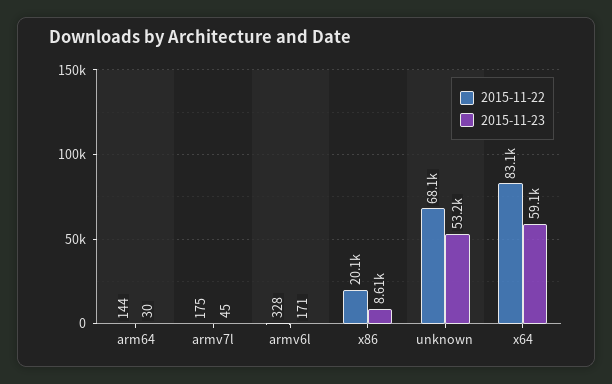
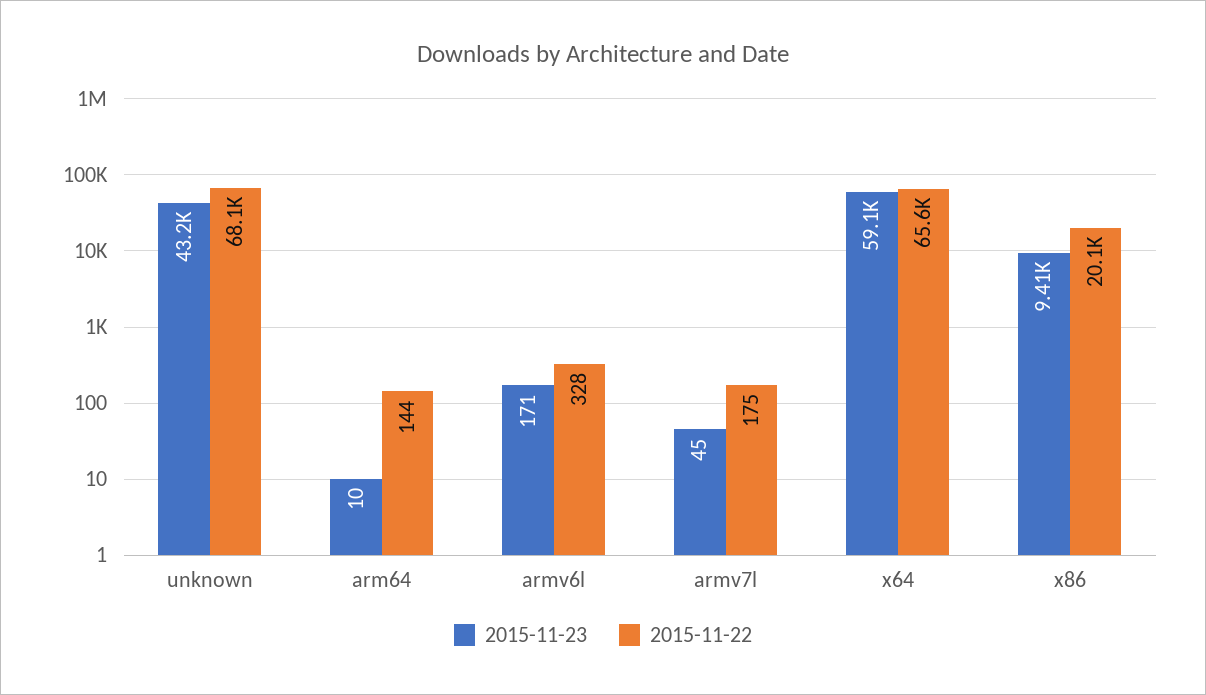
2015-11-23, arm64: 30 -> 10
2015-11-23, x86: 8610 -> 9410
2015-11-23, unknown: 53200 -> 43200
2015-11-22, x64: 83100 -> 65600

